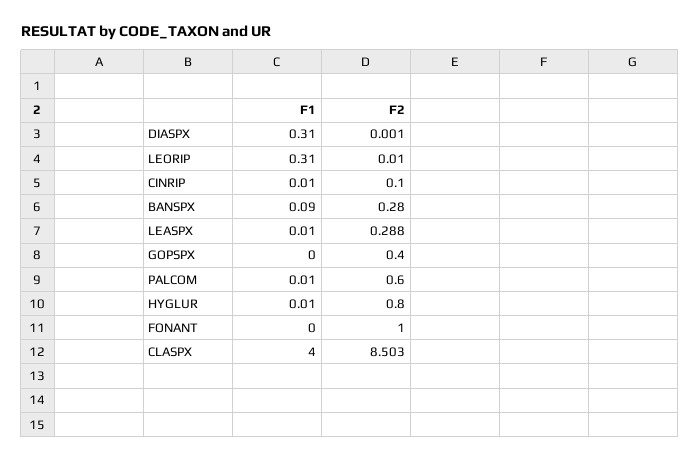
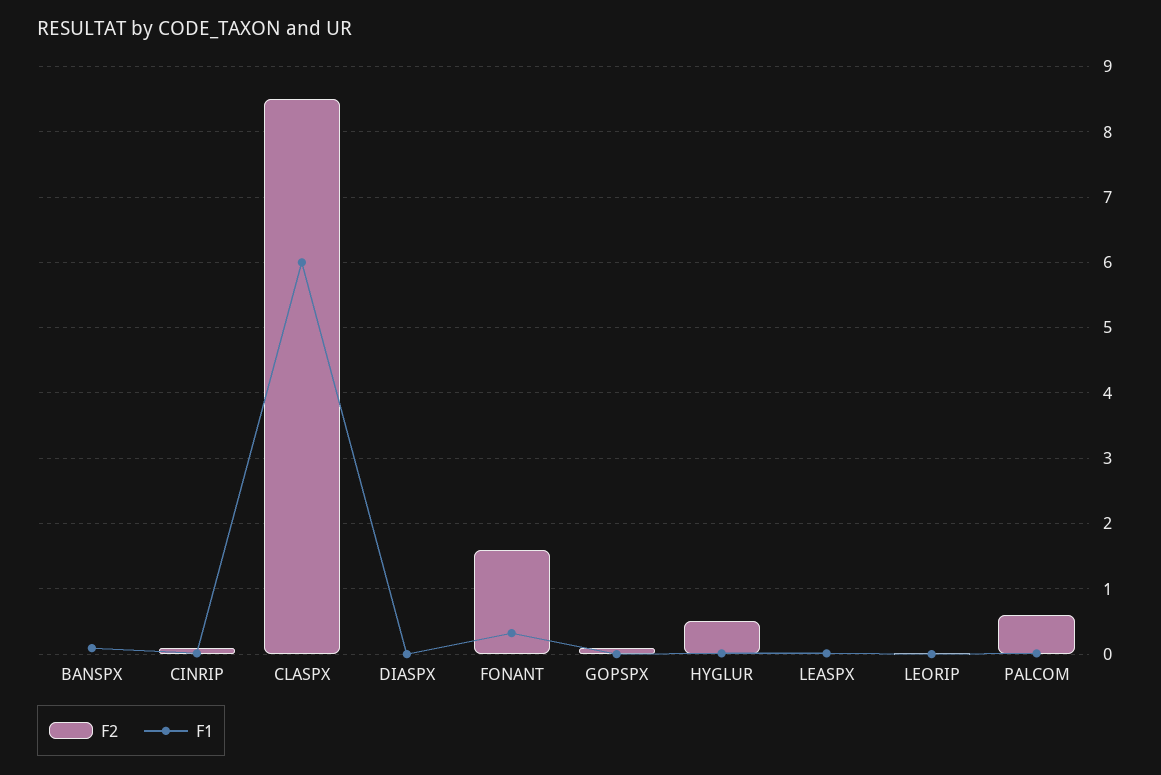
F1, DIASPX: 0.31 -> 0
F1, LEORIP: 0.31 -> 0
F2, BANSPX: 0.28 -> 0
F2, LEASPX: 0.288 -> 0
F2, GOPSPX: 0.4 -> 0.1
F2, HYGLUR: 0.8 -> 0.5
F1, FONANT: 0 -> 0.3
F2, FONANT: 1 -> 1.6
F1, CLASPX: 4 -> 6

